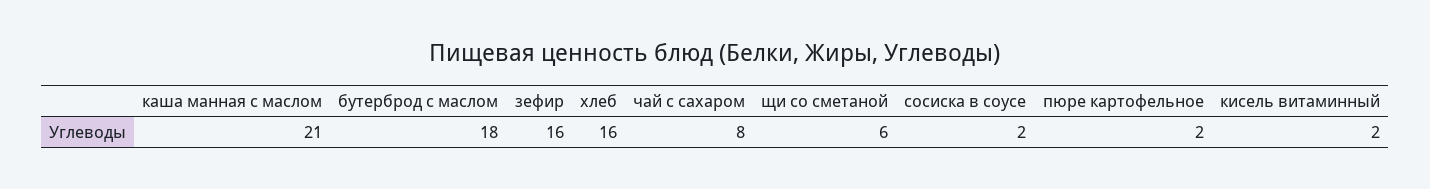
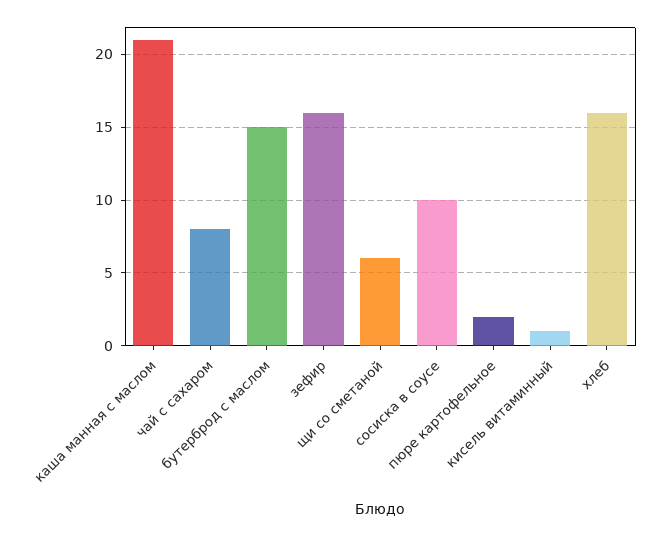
бутерброд с маслом: 18 -> 15
сосиска в соусе: 2 -> 10
кисель витаминный: 2 -> 1

